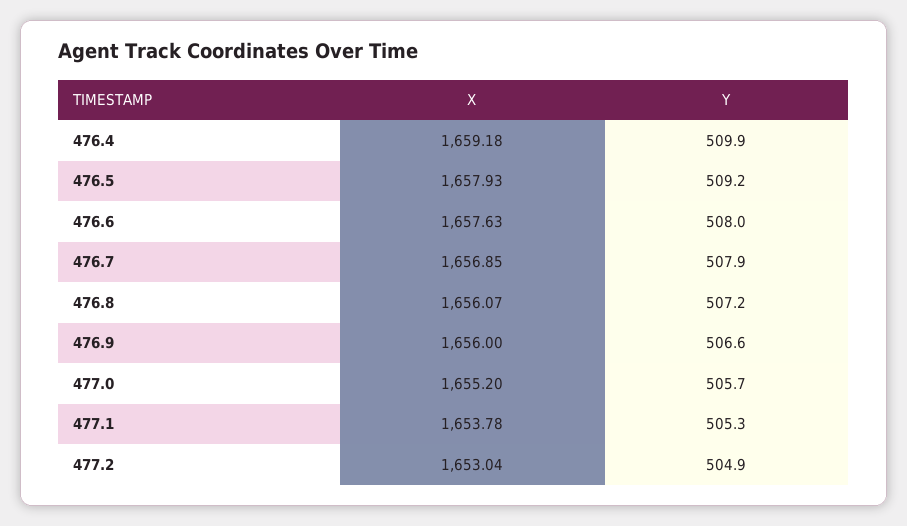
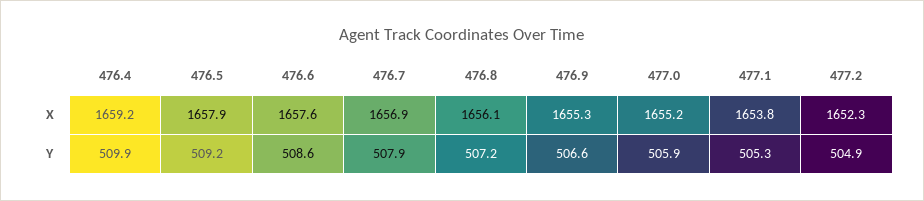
Y, 476.6: 508 -> 508.6
X, 476.9: 1656 -> 1655.3
Y, 477.0: 505.7 -> 505.9
X, 477.2: 1653.04 -> 1652.3

